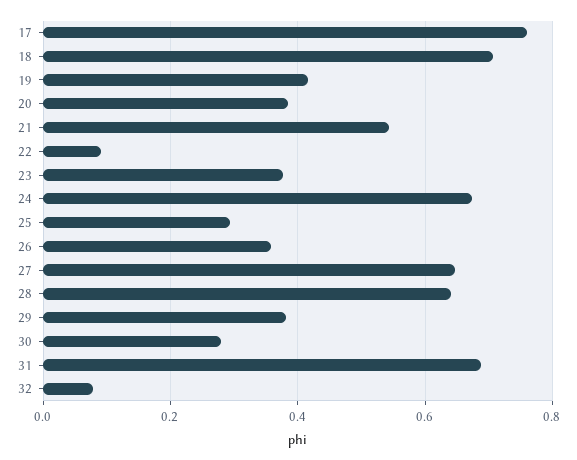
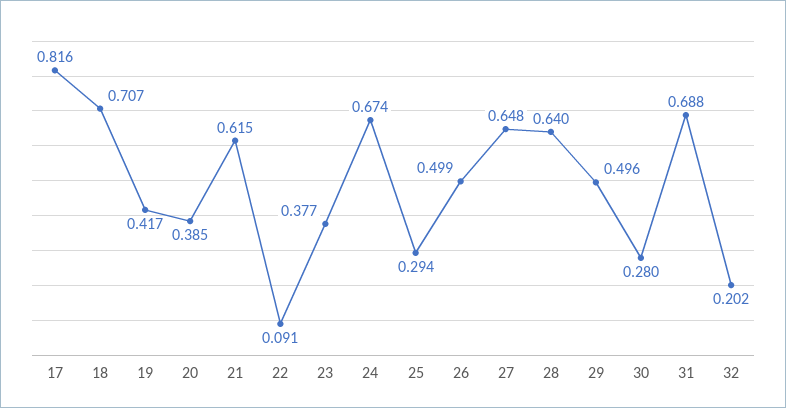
17: 0.76 -> 0.816
21: 0.54 -> 0.615
26: 0.36 -> 0.499
29: 0.38 -> 0.496
32: 0.08 -> 0.202

